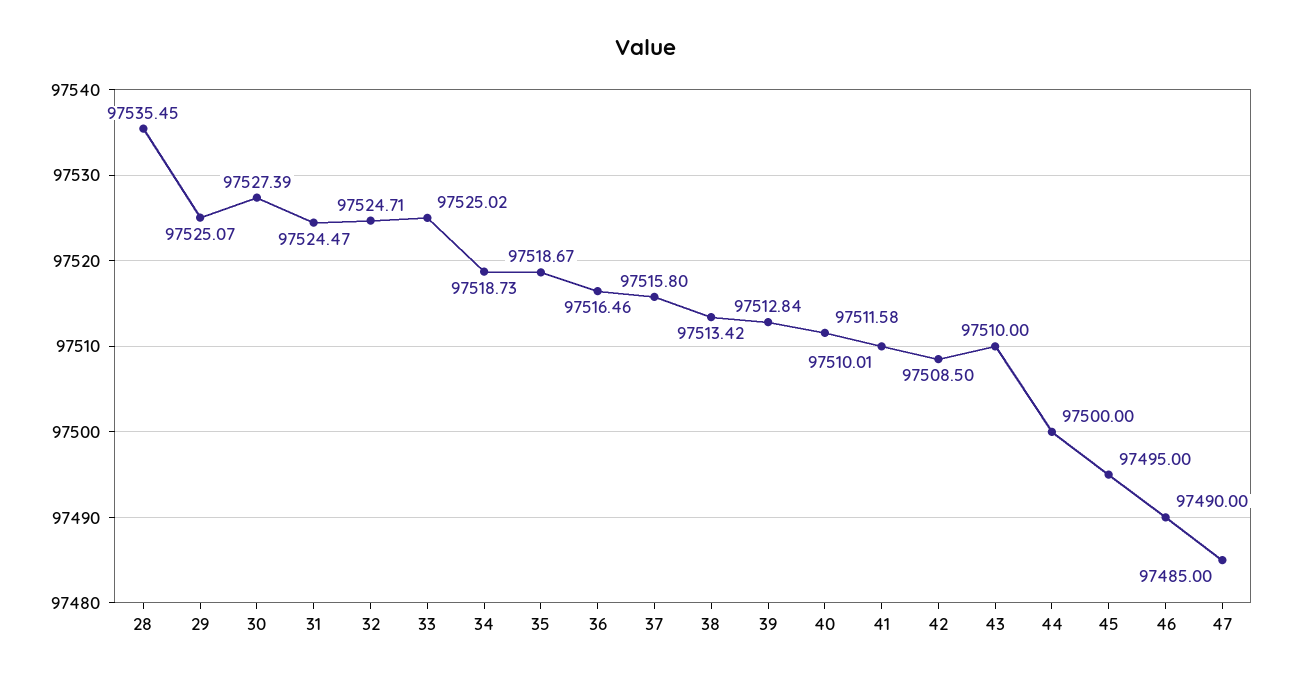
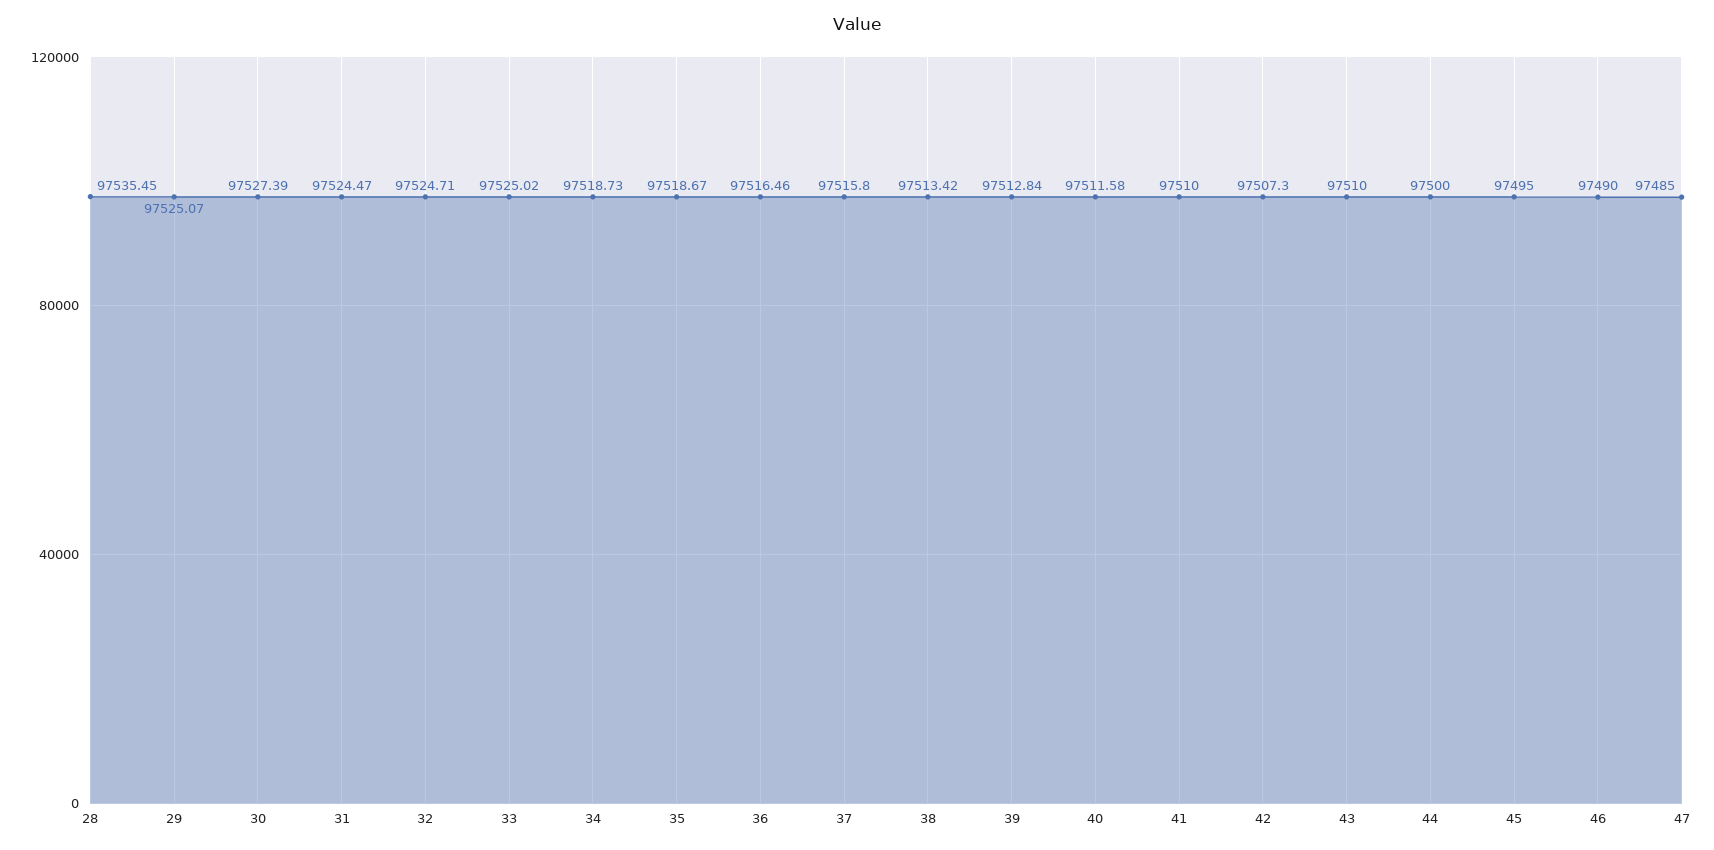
41: 97510.01 -> 97510
42: 97508.5 -> 97507.3

